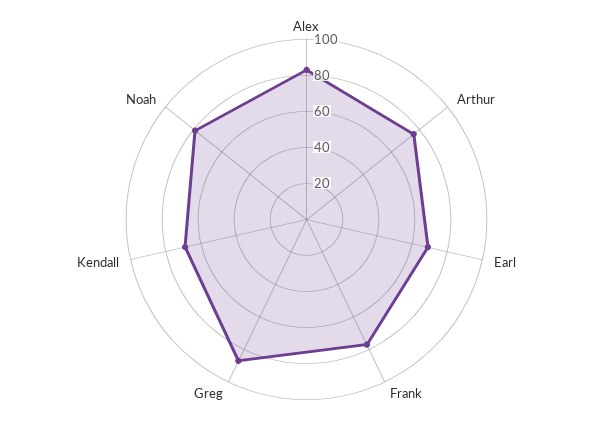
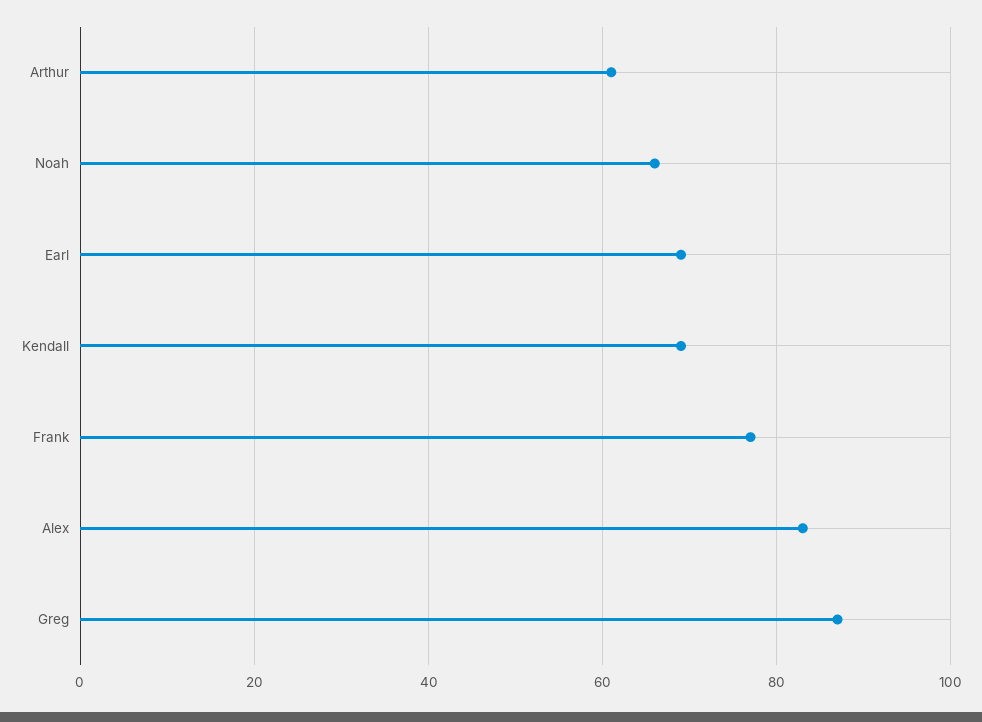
Arthur: 75 -> 60
Noah: 80 -> 65

